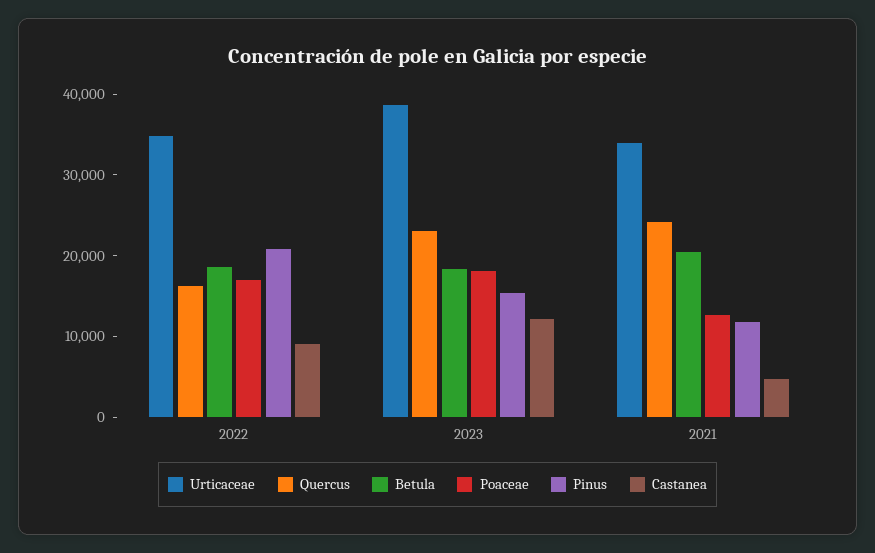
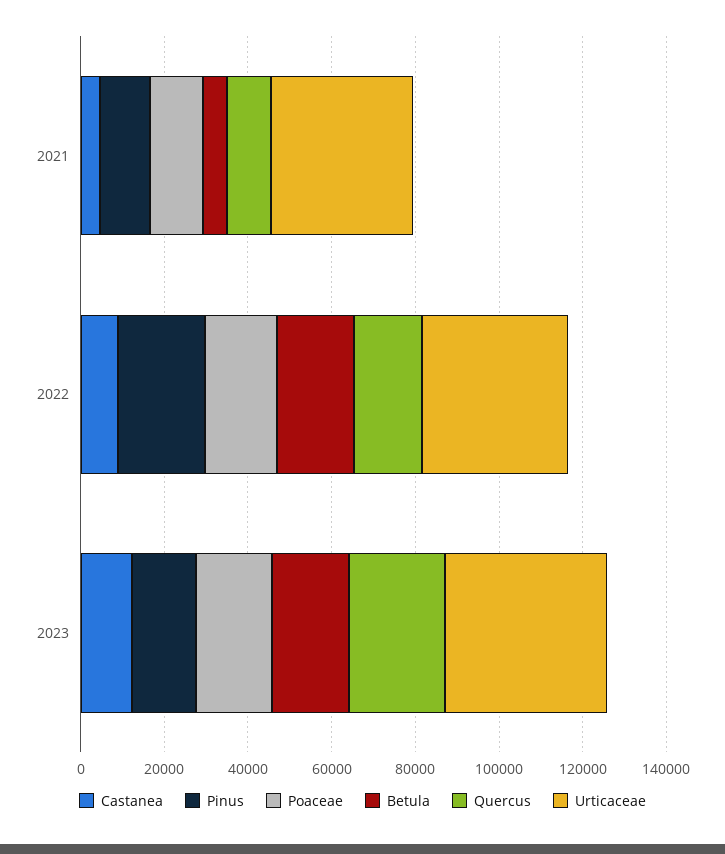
Quercus, 2021: 24000 -> 10000
Betula, 2021: 20000 -> 5000

